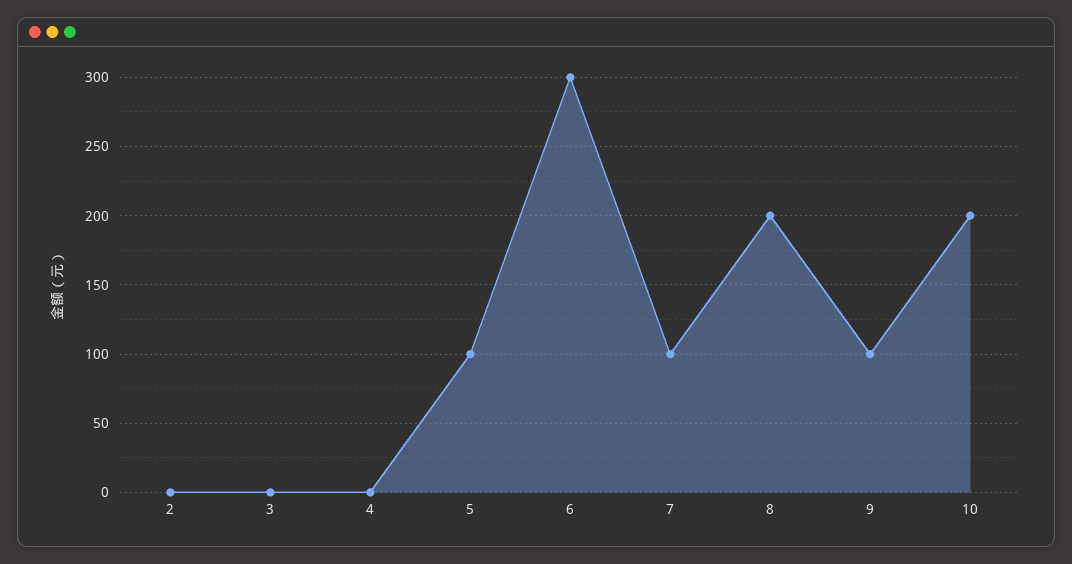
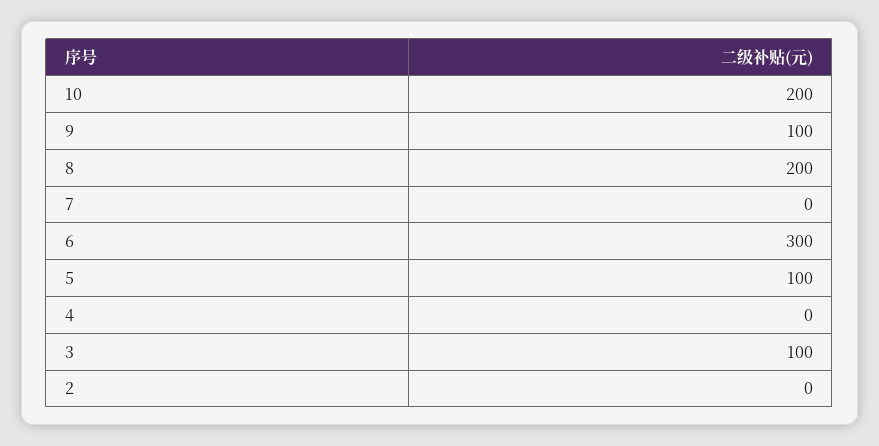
3: 0 -> 100
7: 100 -> 0

